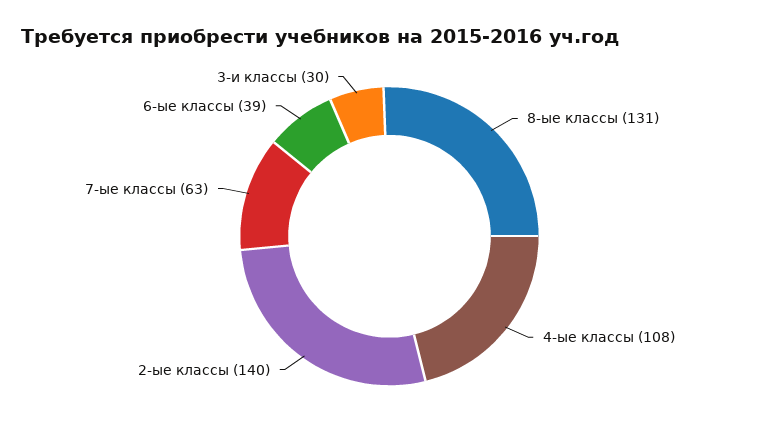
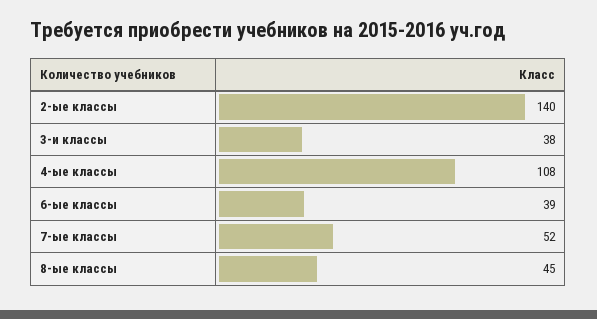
8-ые классы: 131 -> 45
7-ые классы: 63 -> 52
3-и классы: 30 -> 38

